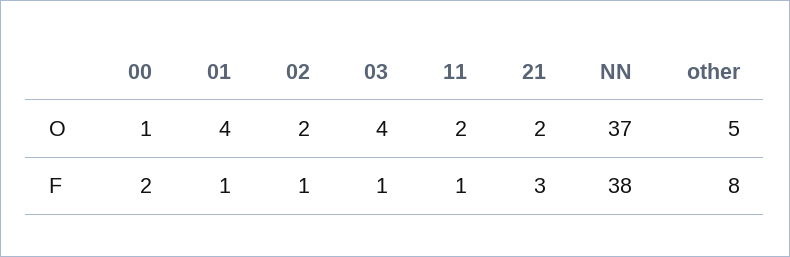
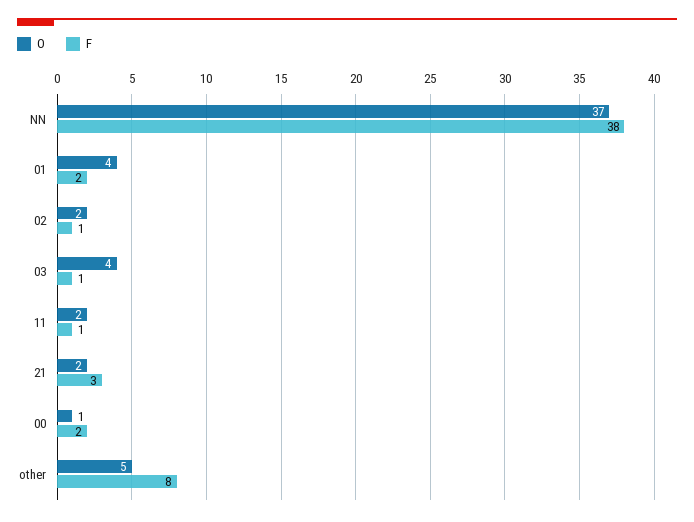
F, 01: 1 -> 2

